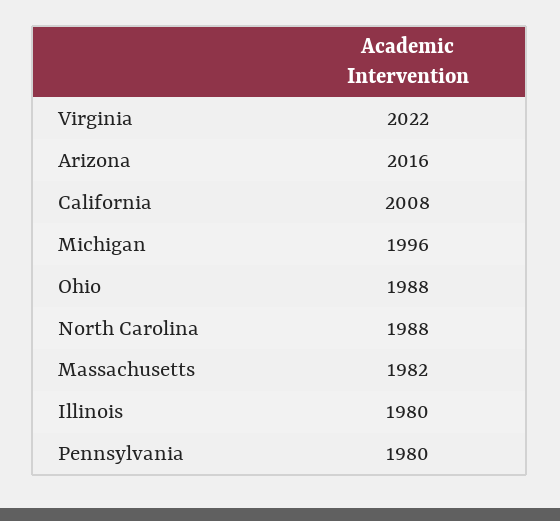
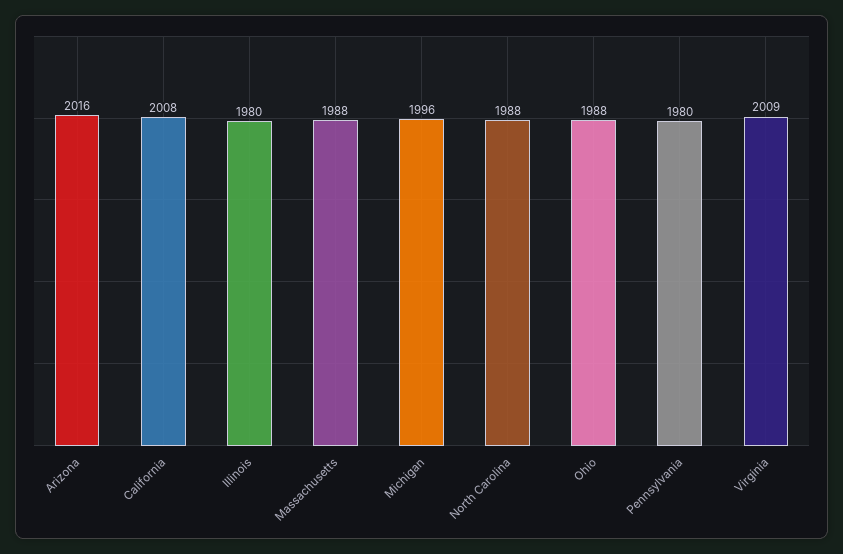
Virginia: 2022 -> 2009
Massachusetts: 1982 -> 1988

